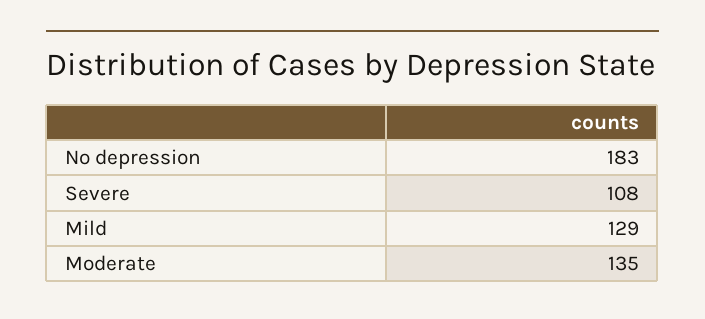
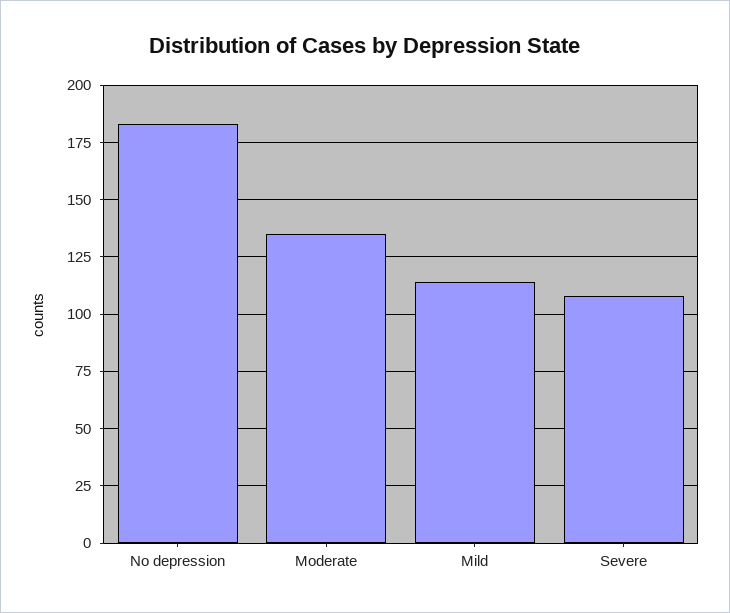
Mild: 129 -> 115

